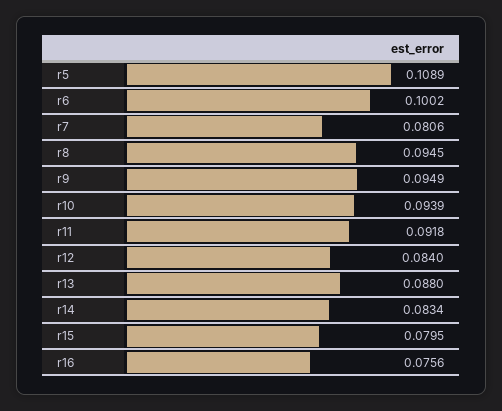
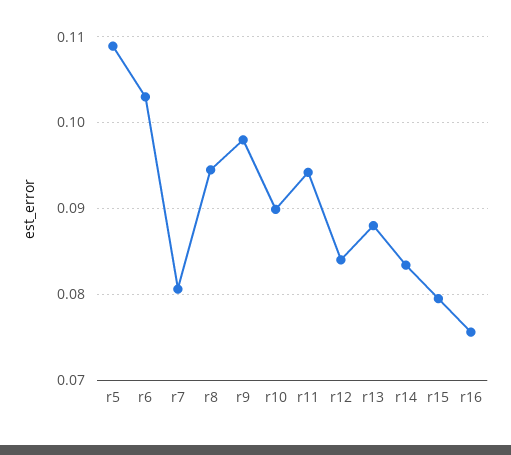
r6: 0.1002 -> 0.103
r9: 0.0949 -> 0.098
r10: 0.0939 -> 0.09
r11: 0.0918 -> 0.094

